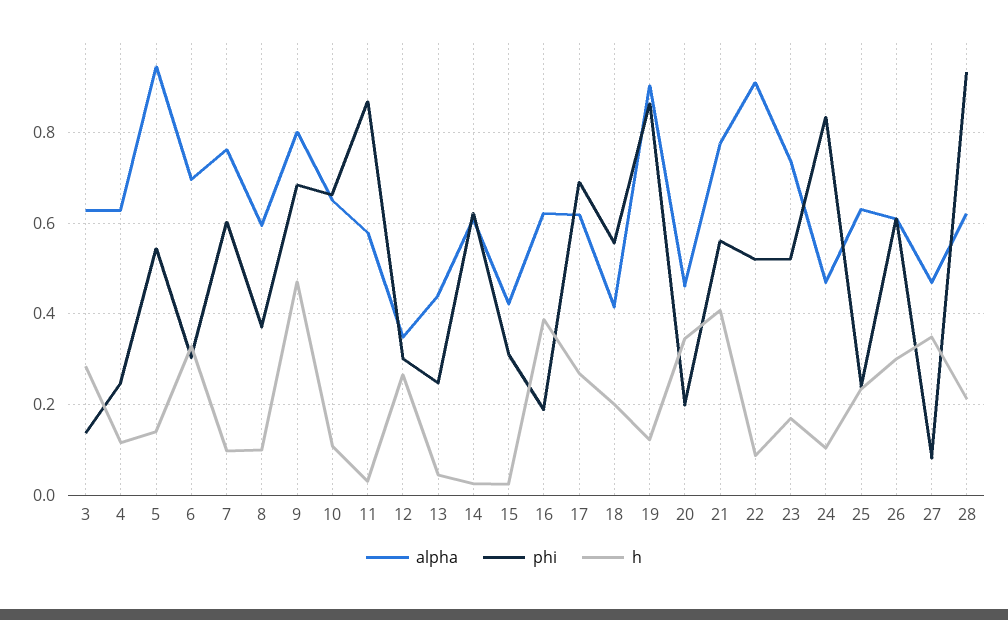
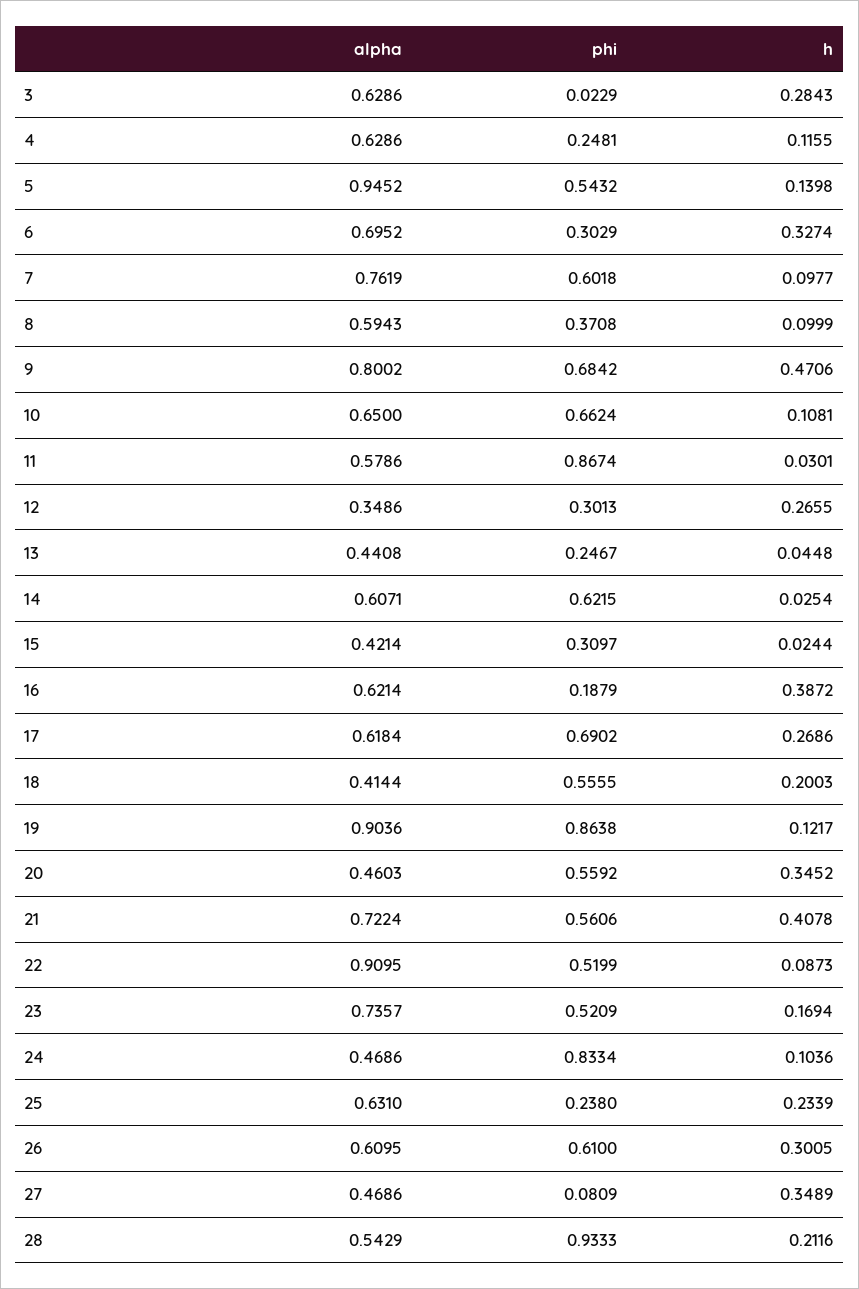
phi, 3: 0.14 -> 0.0229
phi, 20: 0.2 -> 0.5592
alpha, 21: 0.78 -> 0.7224
alpha, 28: 0.62 -> 0.5429

